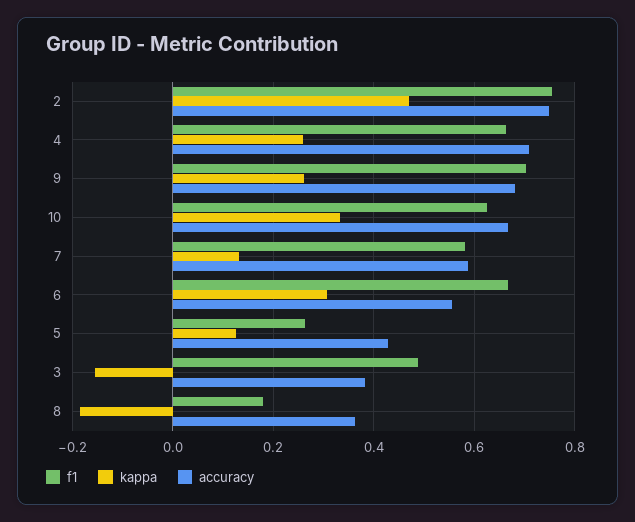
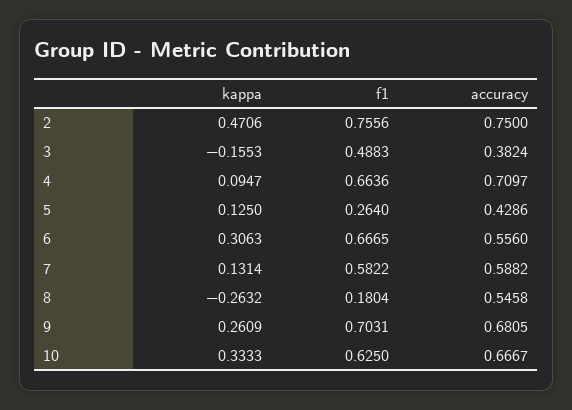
kappa, 4: 0.26 -> 0.0947
kappa, 8: -0.18 -> -0.2632
accuracy, 8: 0.36 -> 0.5458

